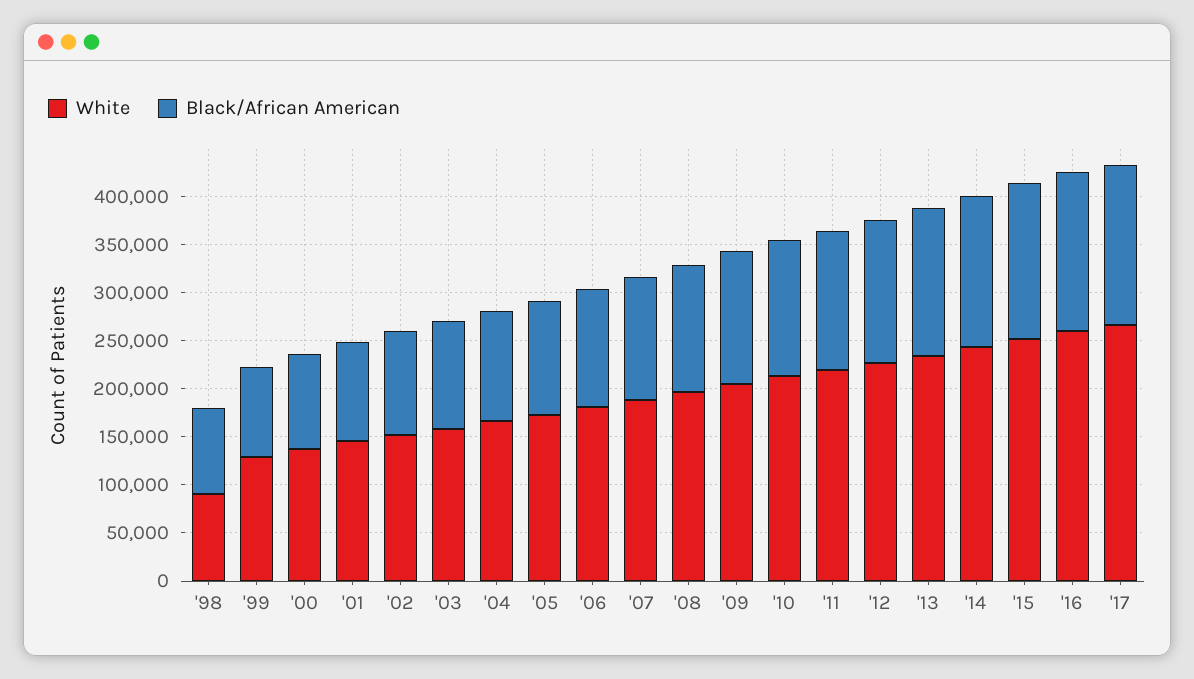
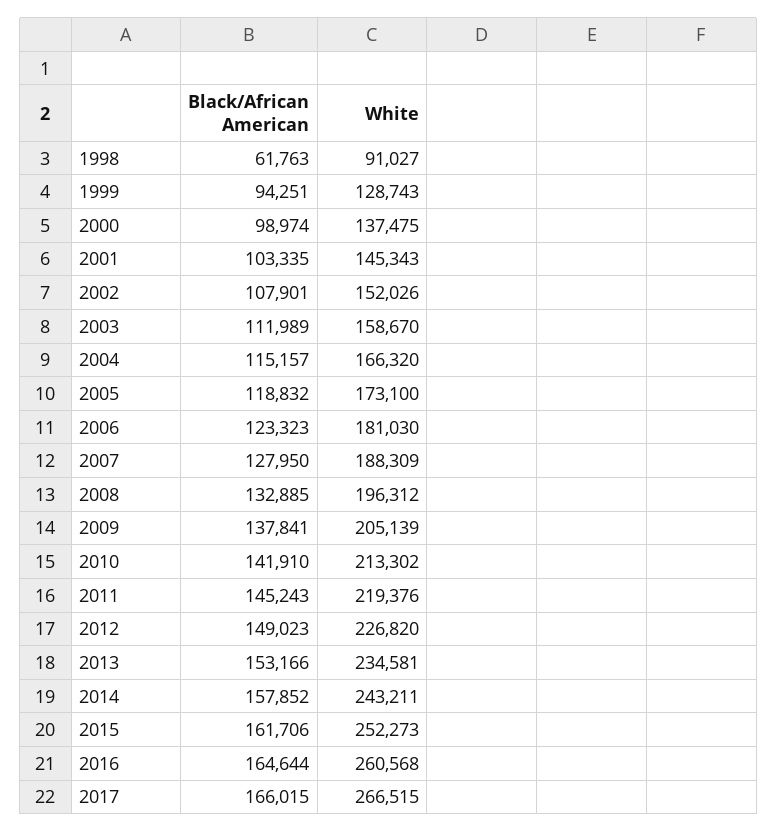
Black/African American, '98: 90000 -> 61763

